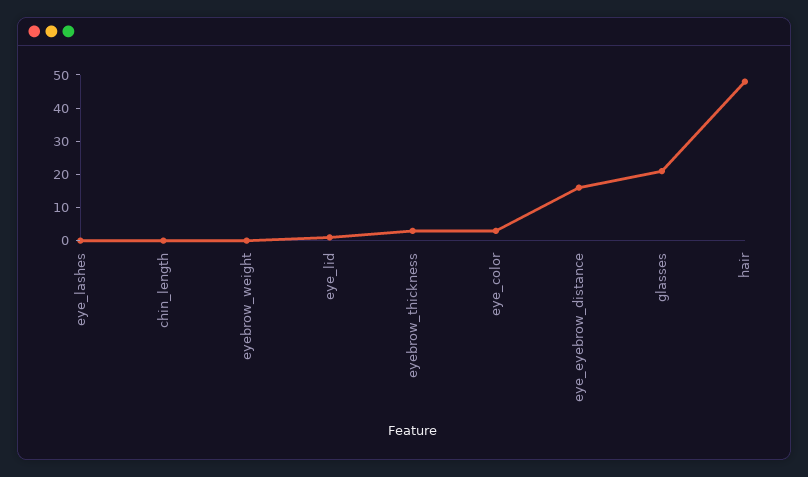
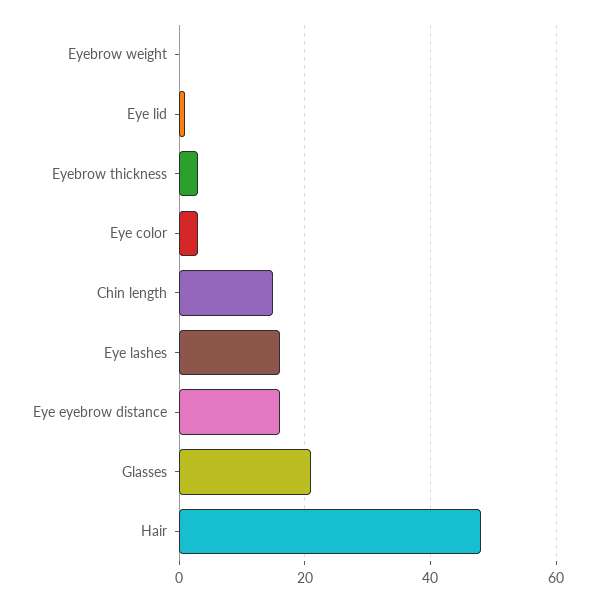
eye_lashes: 0 -> 15
chin_length: 0 -> 15

